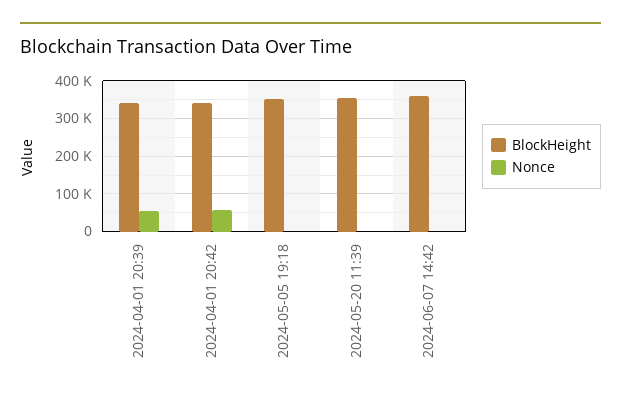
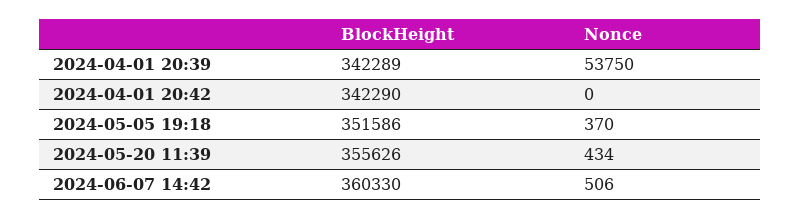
Nonce, 2024-04-01 20:42: 60000 -> 0

